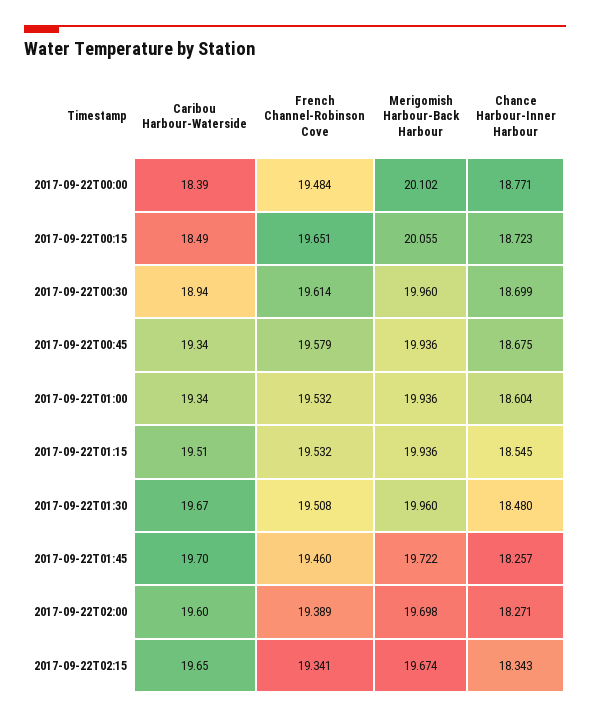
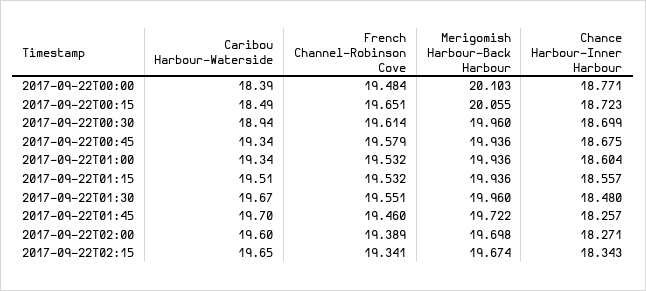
Merigomish Harbour-Back Harbour, 2017-09-22T00:00: 20.102 -> 20.103
Chance Harbour-Inner Harbour, 2017-09-22T01:15: 18.545 -> 18.557
French Channel-Robinson Cove, 2017-09-22T01:30: 19.508 -> 19.551

